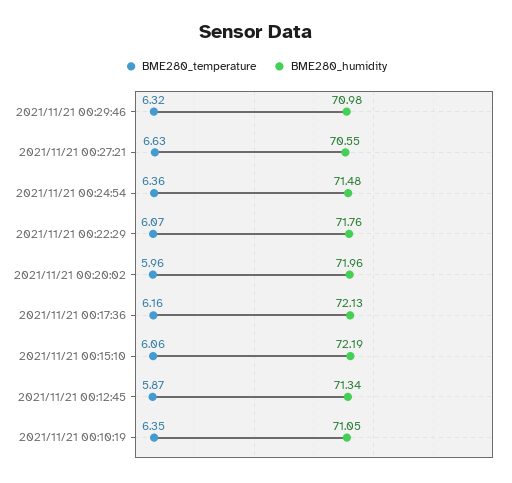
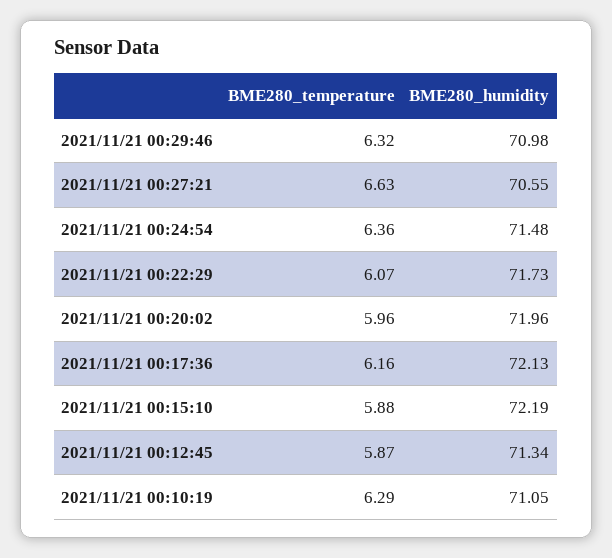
BME280_humidity, 2021/11/21 00:22:29: 71.76 -> 71.73
BME280_temperature, 2021/11/21 00:15:10: 6.06 -> 5.88
BME280_temperature, 2021/11/21 00:10:19: 6.35 -> 6.29

